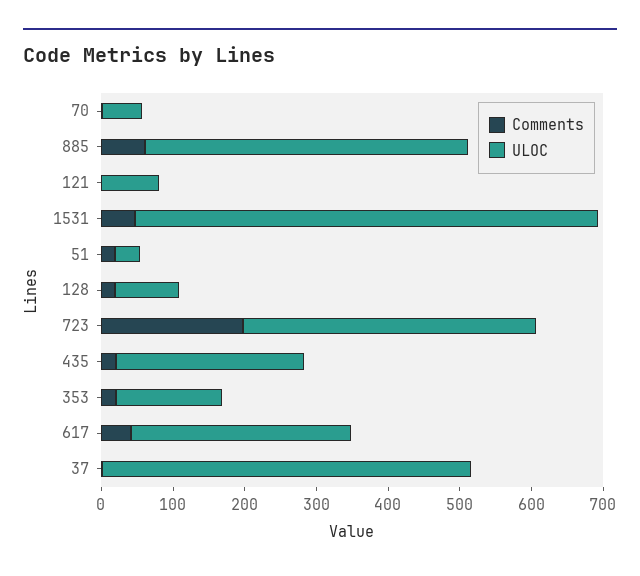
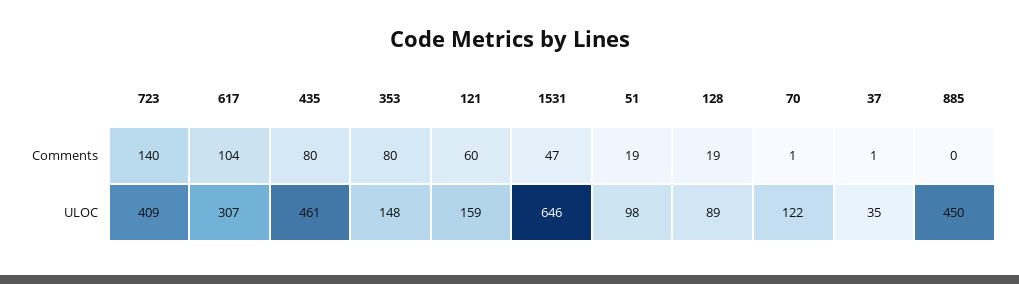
ULOC, 70: 60 -> 122
Comments, 885: 60 -> 0
Comments, 121: 0 -> 60
ULOC, 121: 80 -> 159
ULOC, 51: 40 -> 98
Comments, 723: 200 -> 140
Comments, 435: 20 -> 80
ULOC, 435: 260 -> 461
Comments, 353: 20 -> 80
Comments, 617: 40 -> 104
ULOC, 37: 520 -> 35

